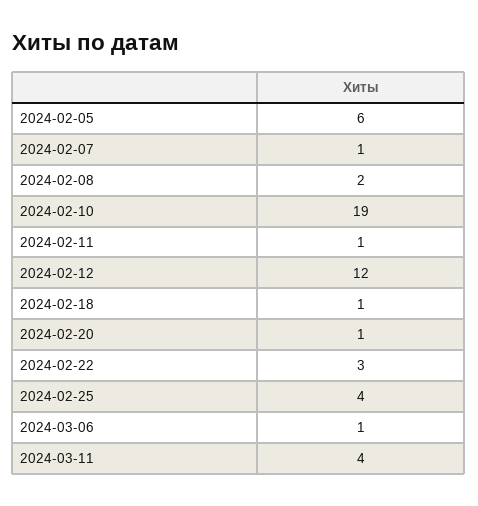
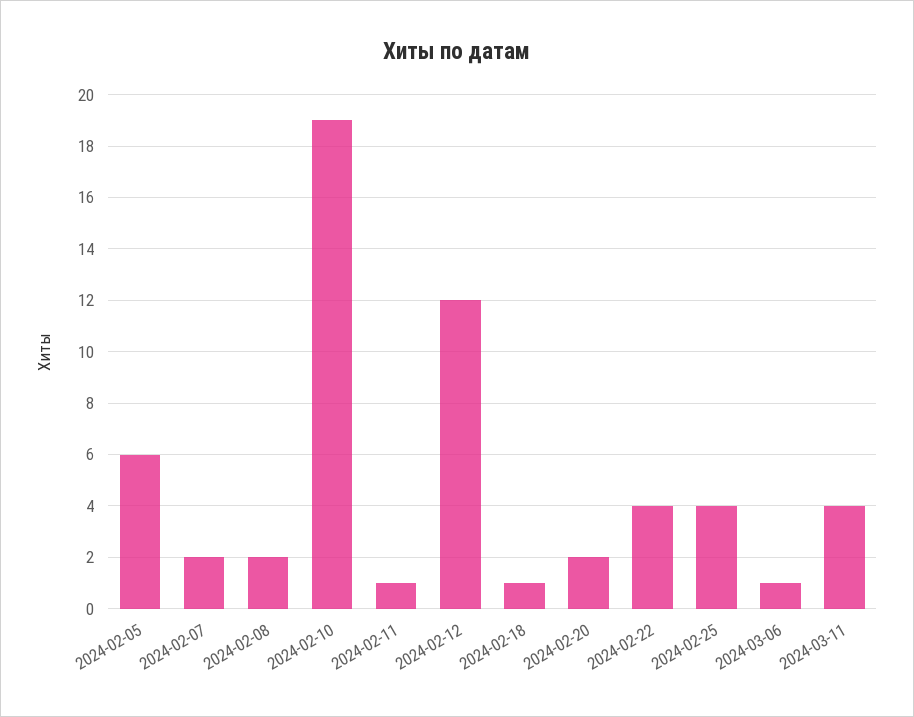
2024-02-07: 1 -> 2
2024-02-20: 1 -> 2
2024-02-22: 3 -> 4

